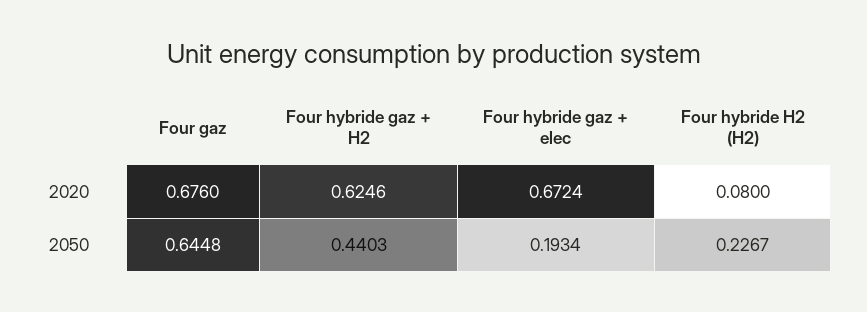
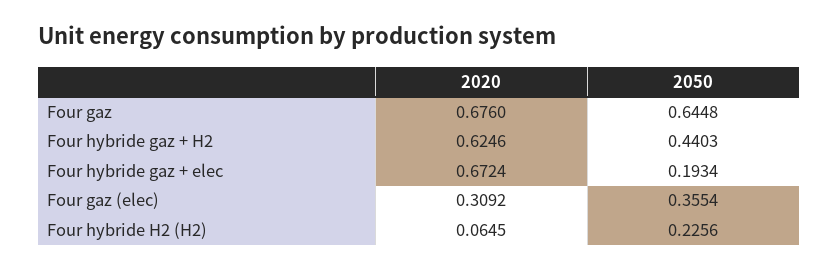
Four hybride H2 (H2), 2020: 0.08 -> 0.0645
Four hybride H2 (H2), 2050: 0.2267 -> 0.2256
Four gaz (elec), 2020: none -> 0.3092
Four gaz (elec), 2050: none -> 0.3554

